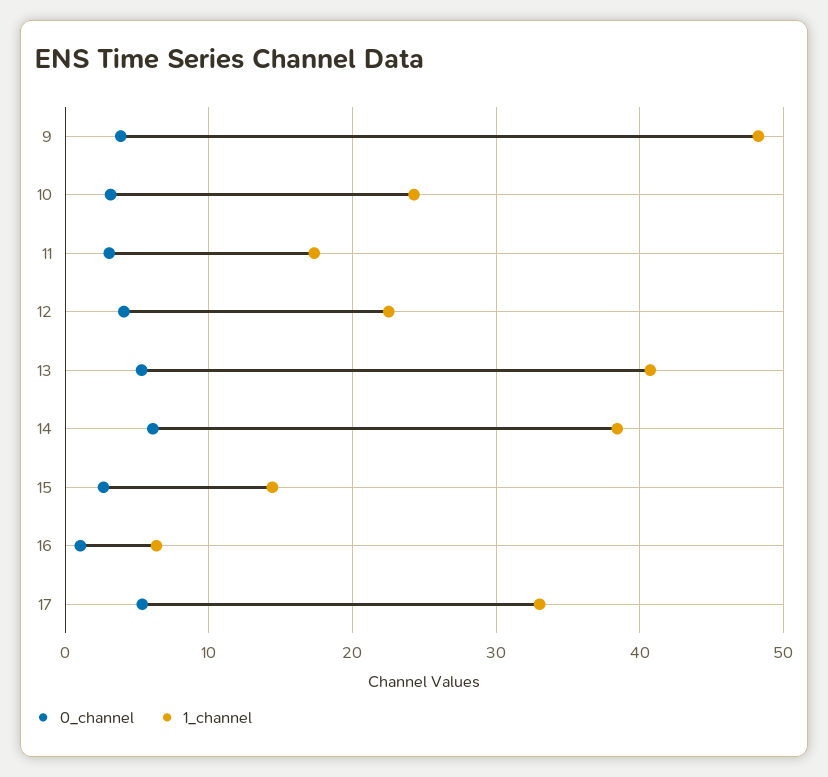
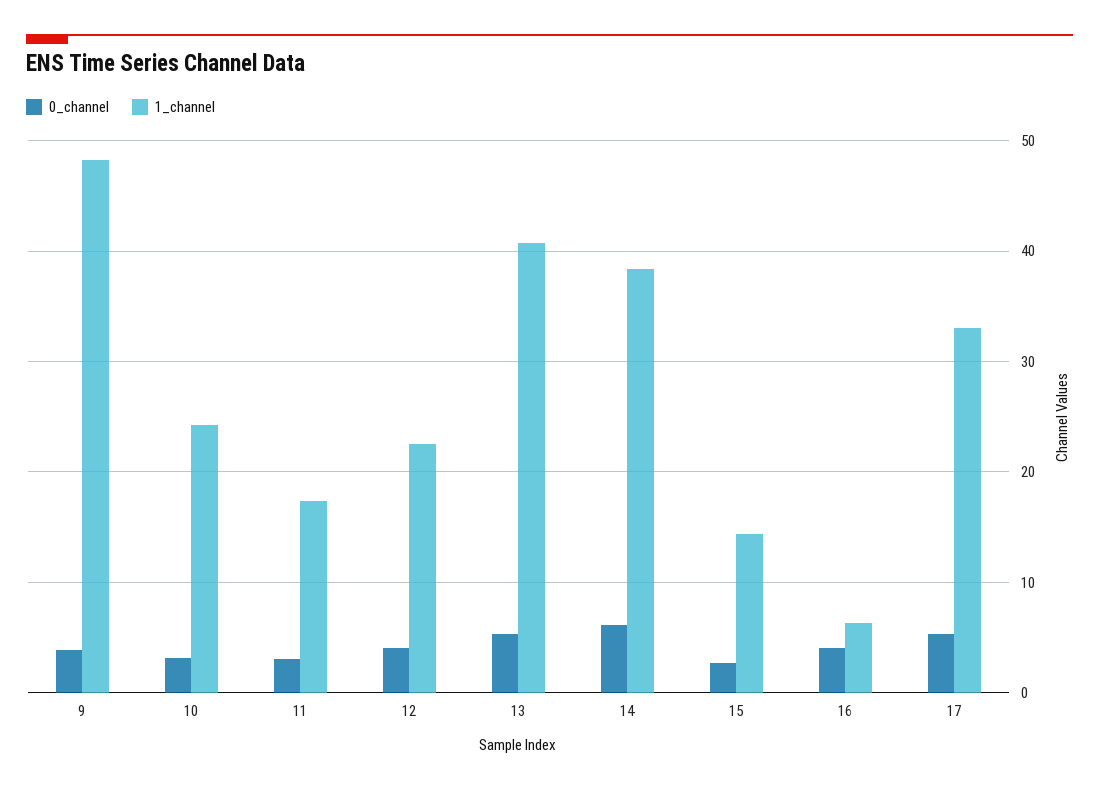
0_channel, 16: 1 -> 4

